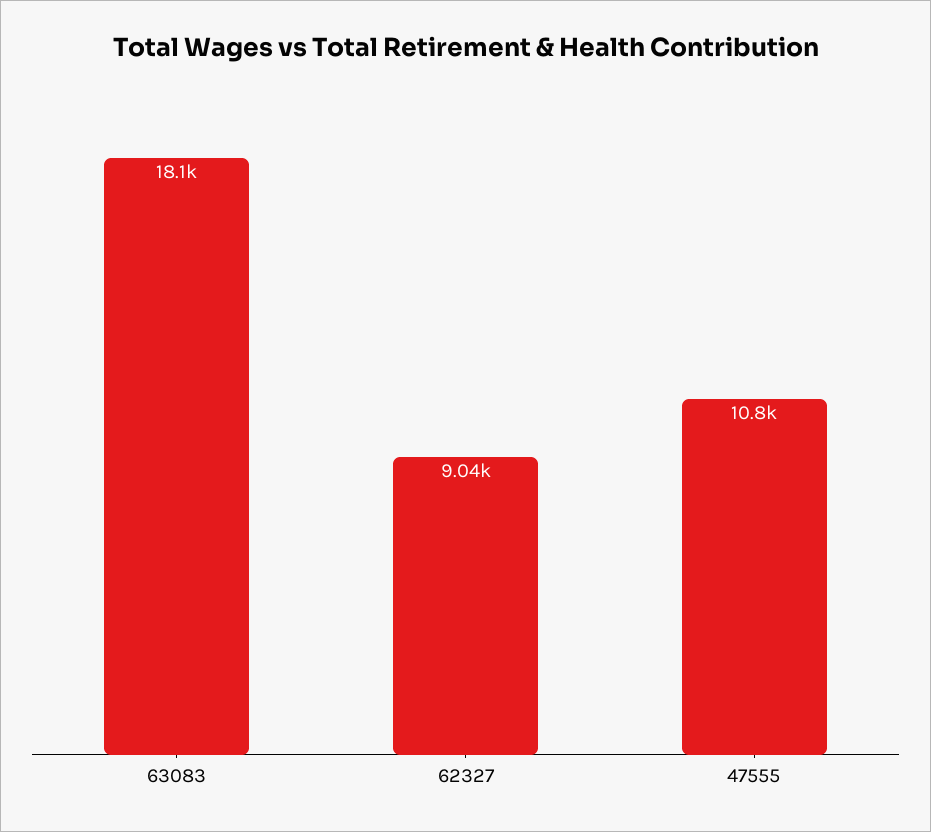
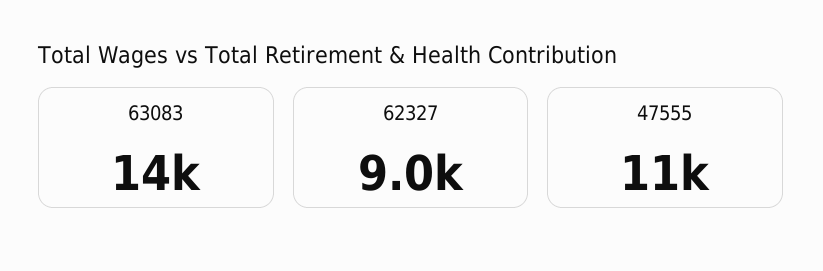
63083: 18100 -> 14000

